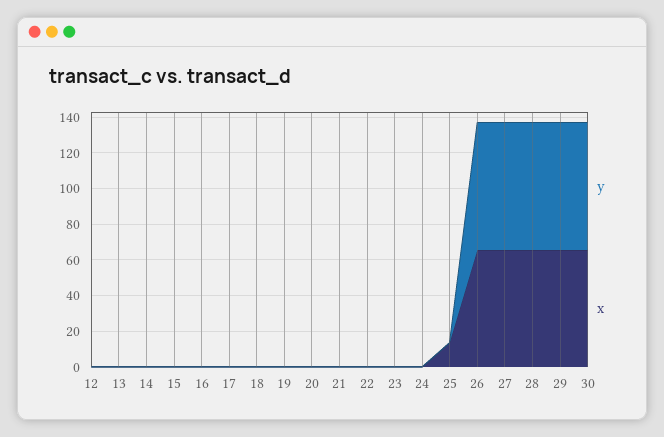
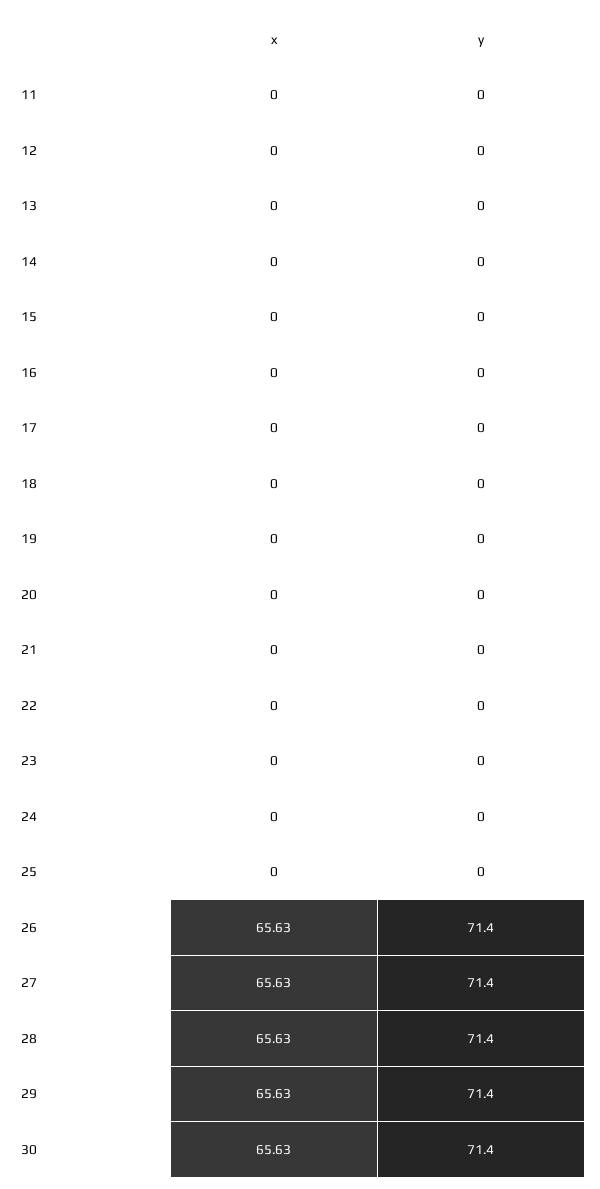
x, 25: 15 -> 0
x, 11: none -> 0
y, 11: none -> 0

